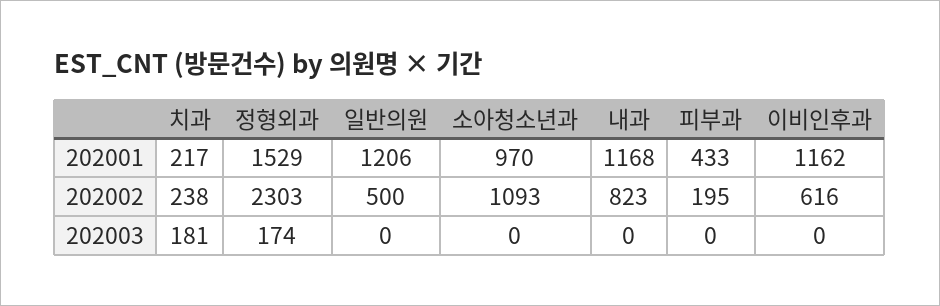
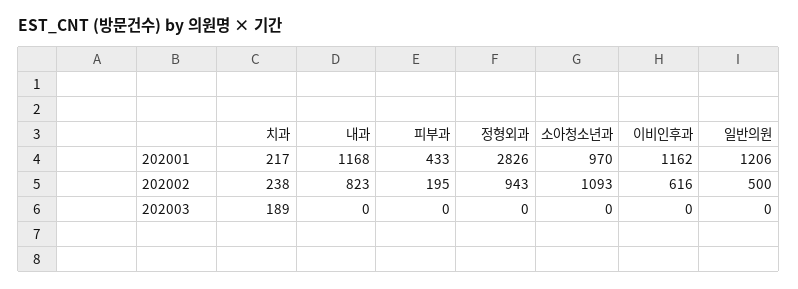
정형외과, 202001: 1529 -> 2826
정형외과, 202002: 2303 -> 943
치과, 202003: 181 -> 189
정형외과, 202003: 174 -> 0

